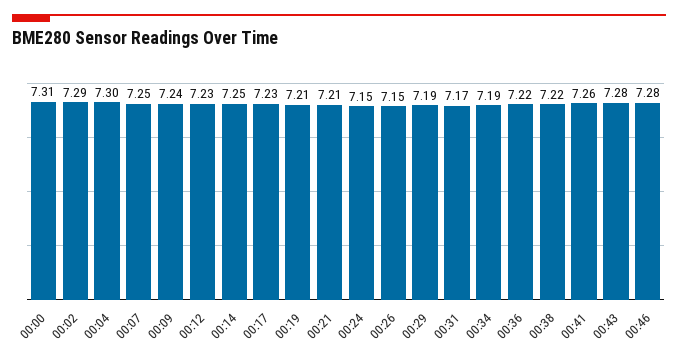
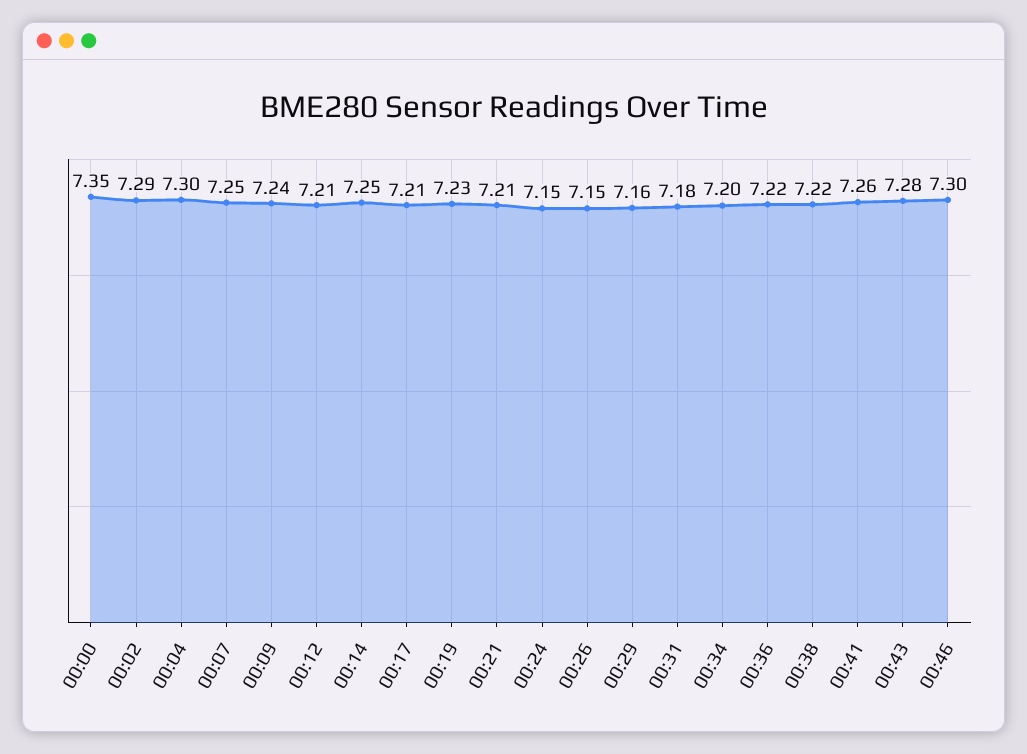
00:00: 7.31 -> 7.35
00:12: 7.23 -> 7.21
00:17: 7.23 -> 7.21
00:19: 7.21 -> 7.23
00:29: 7.19 -> 7.16
00:31: 7.17 -> 7.18
00:34: 7.19 -> 7.2
00:46: 7.28 -> 7.3

